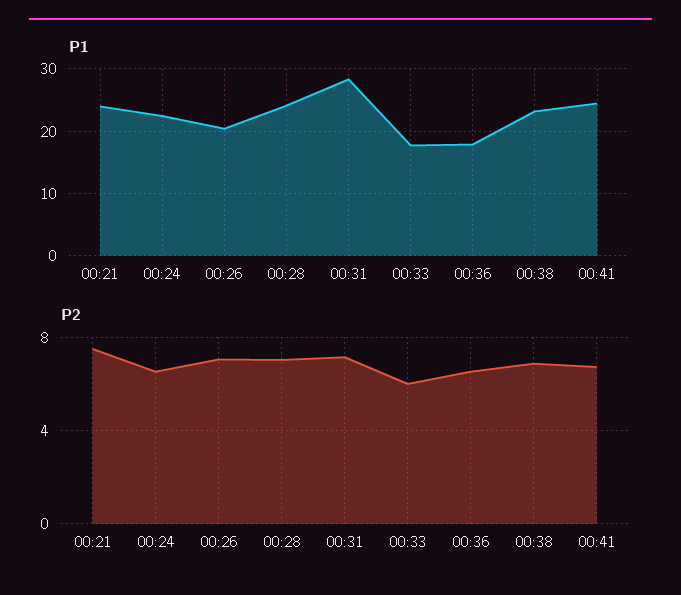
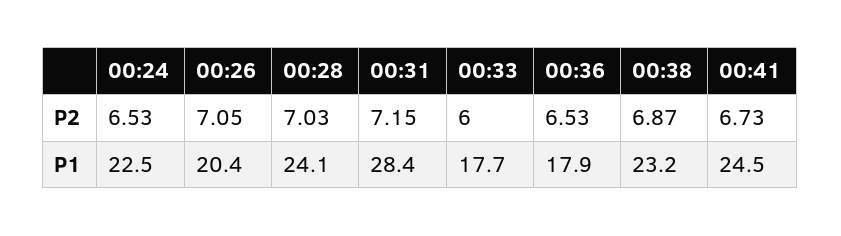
P1, 00:21: 24 -> none
P2, 00:21: 7.5 -> none

